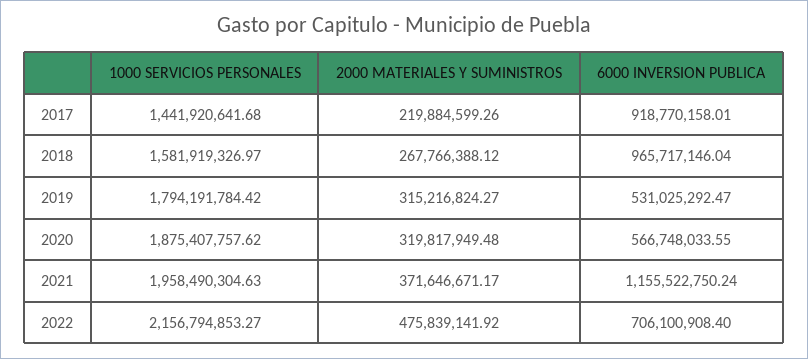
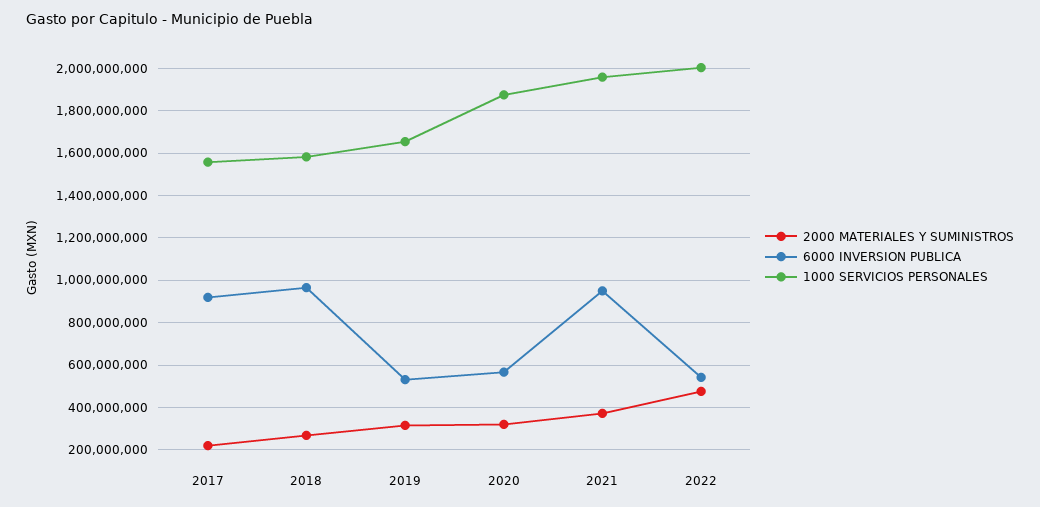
1000 SERVICIOS PERSONALES, 2017: 1441920641.68 -> 1550000000
1000 SERVICIOS PERSONALES, 2019: 1794191784.42 -> 1650000000
6000 INVERSION PUBLICA, 2021: 1155522750.24 -> 950000000
1000 SERVICIOS PERSONALES, 2022: 2156794853.27 -> 2000000000
6000 INVERSION PUBLICA, 2022: 706100908.4 -> 550000000

